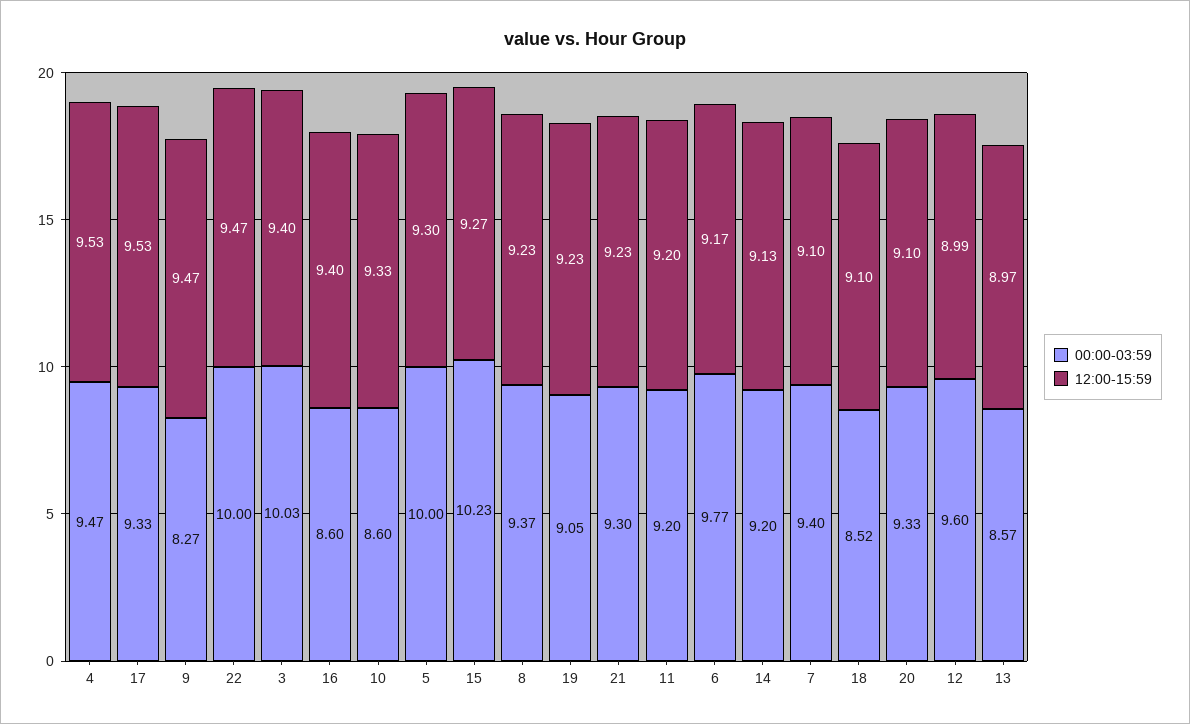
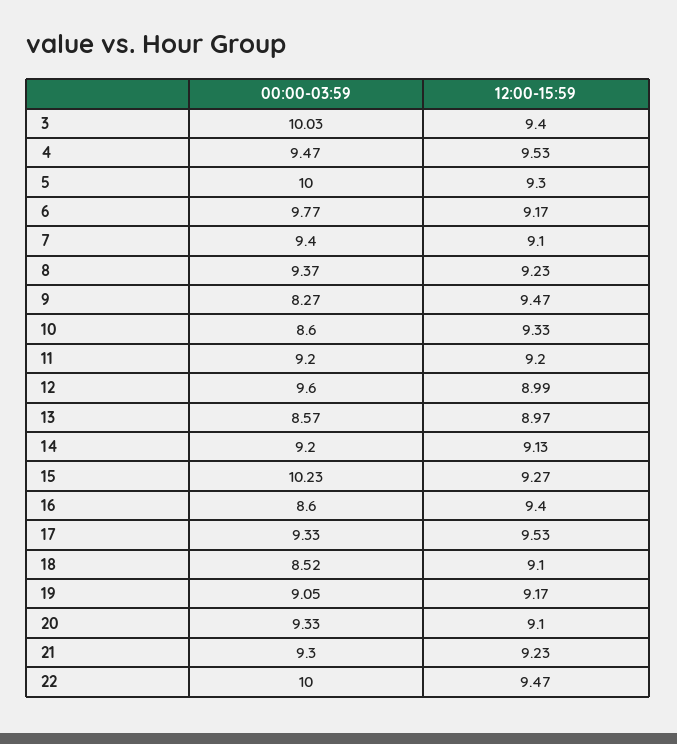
12:00-15:59, 19: 9.23 -> 9.17

